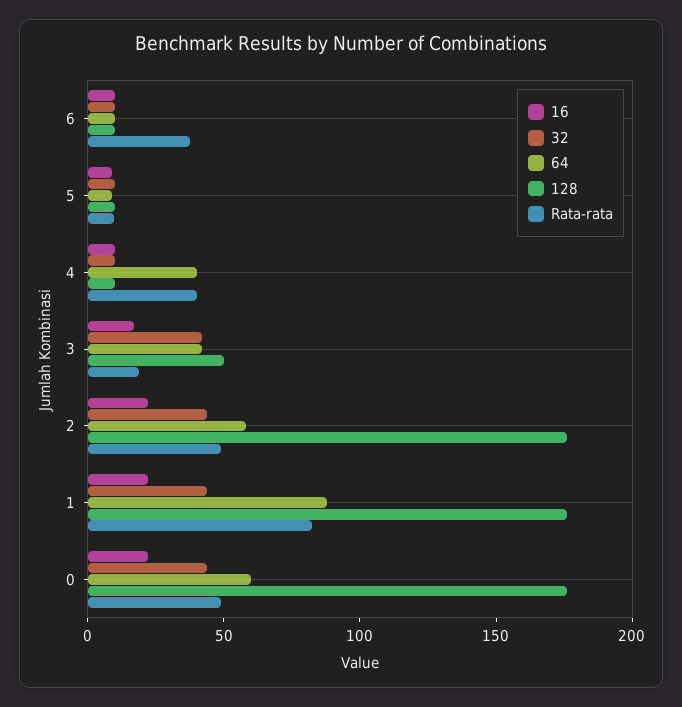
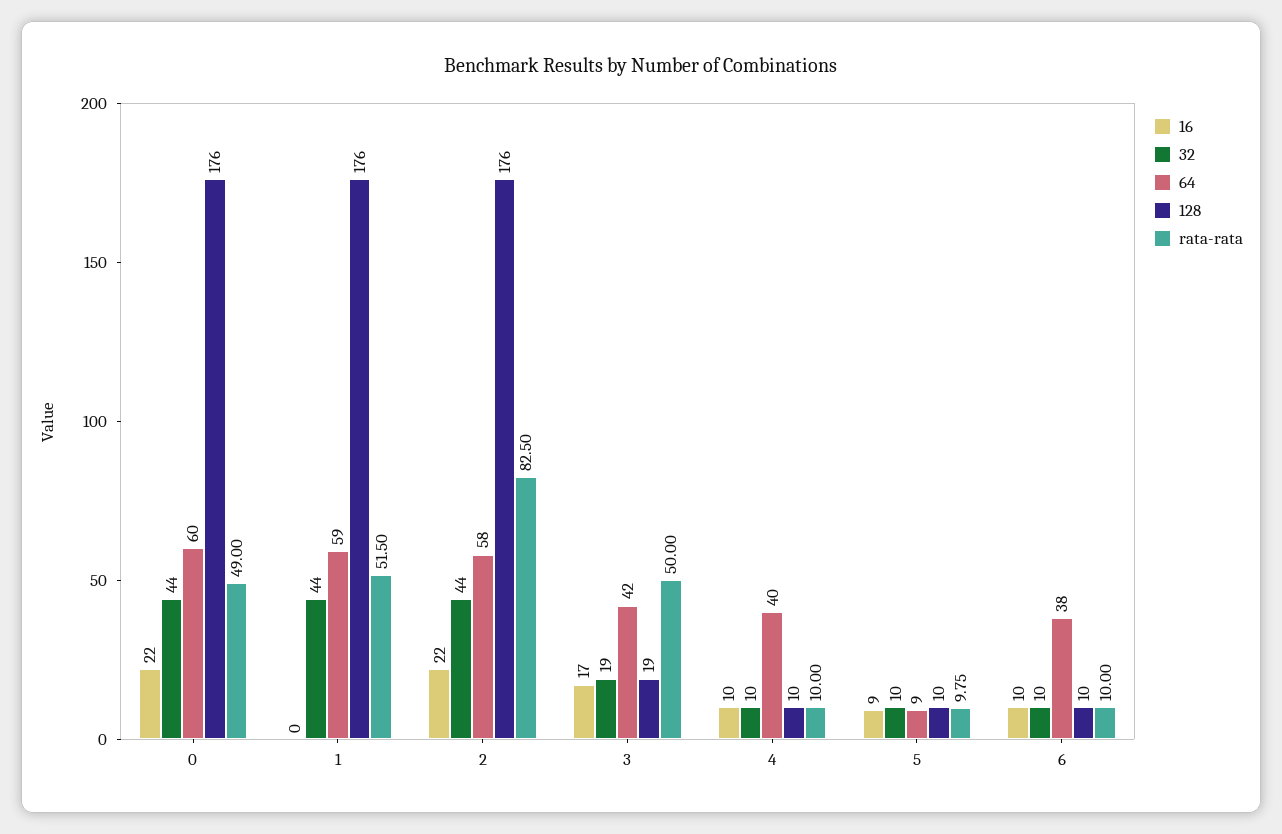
64, 6: 10 -> 38
Rata-rata, 6: 40 -> 10
Rata-rata, 4: 40 -> 10
32, 3: 40 -> 19
128, 3: 50 -> 19
Rata-rata, 3: 20 -> 50
Rata-rata, 2: 50 -> 82.5
16, 1: 20 -> 0
64, 1: 90 -> 59
Rata-rata, 1: 80 -> 51.5

